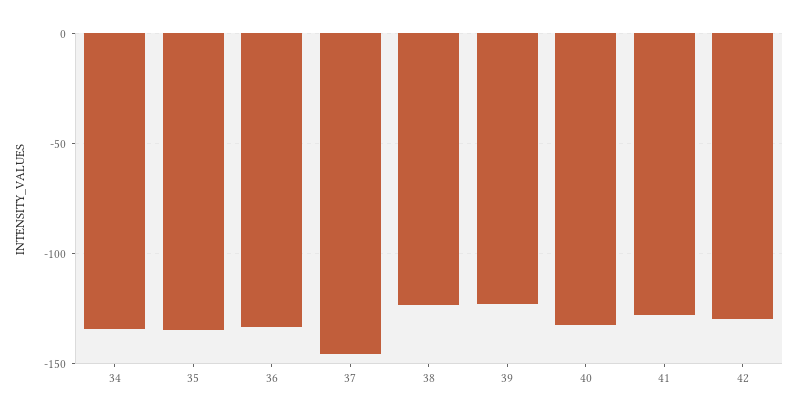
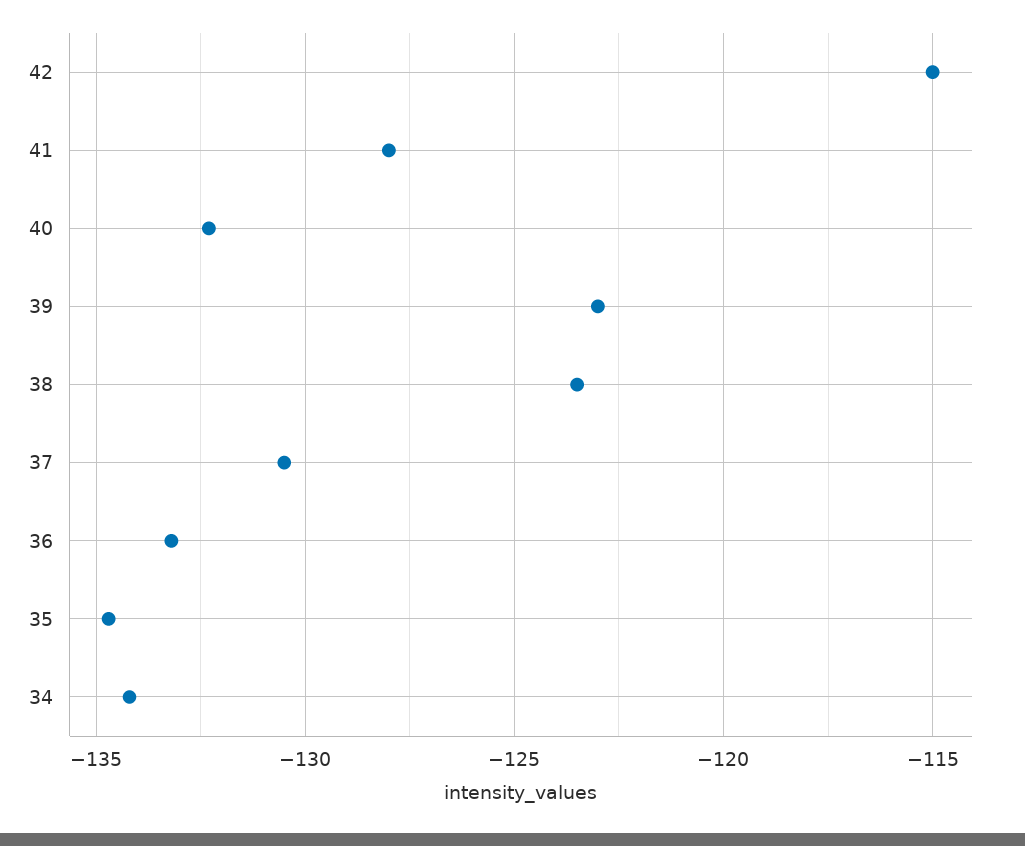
37: -145 -> -130.5
42: -130 -> -115

